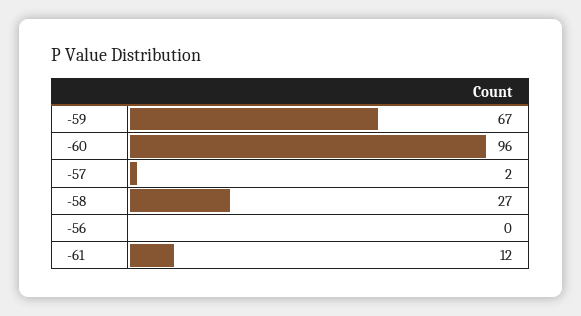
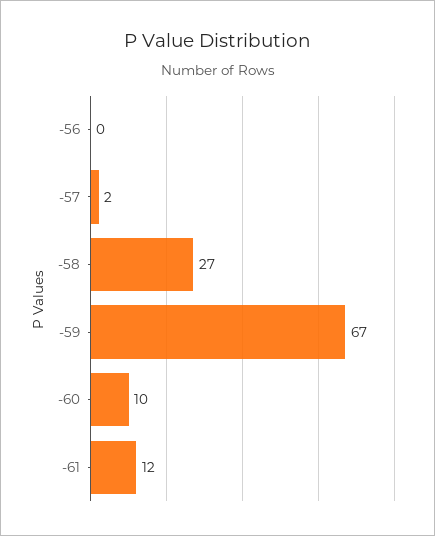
-60: 96 -> 10

